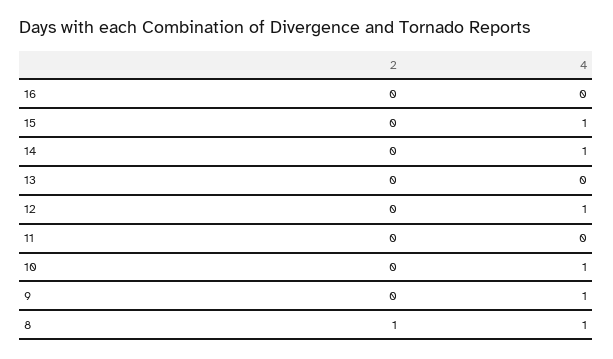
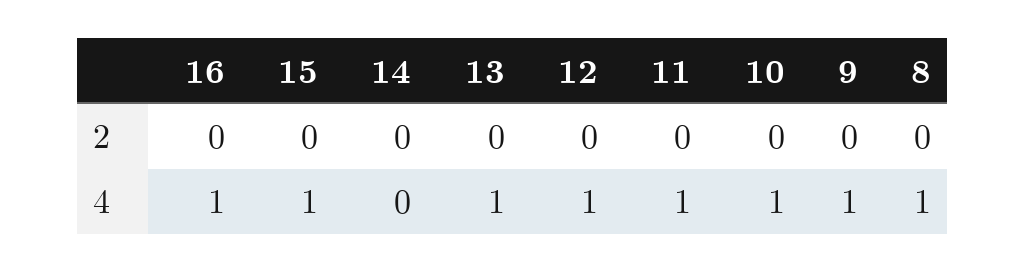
4, 16: 0 -> 1
4, 14: 1 -> 0
4, 13: 0 -> 1
4, 11: 0 -> 1
2, 8: 1 -> 0

